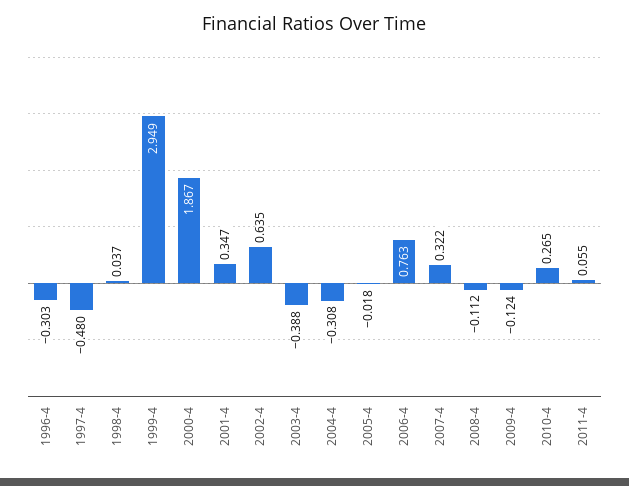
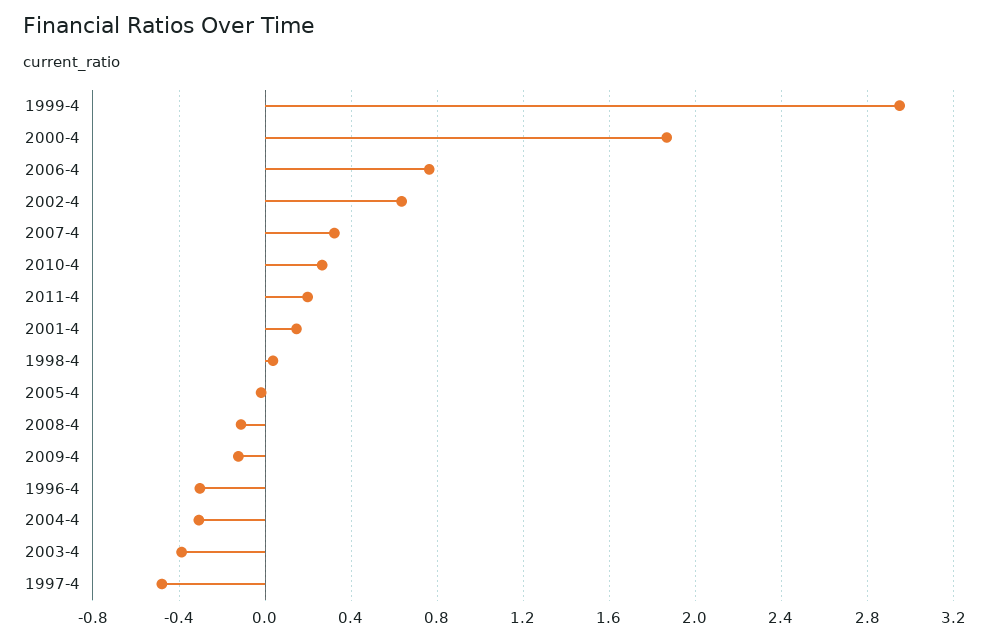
2001-4: 0.347 -> 0.15
2011-4: 0.055 -> 0.2

